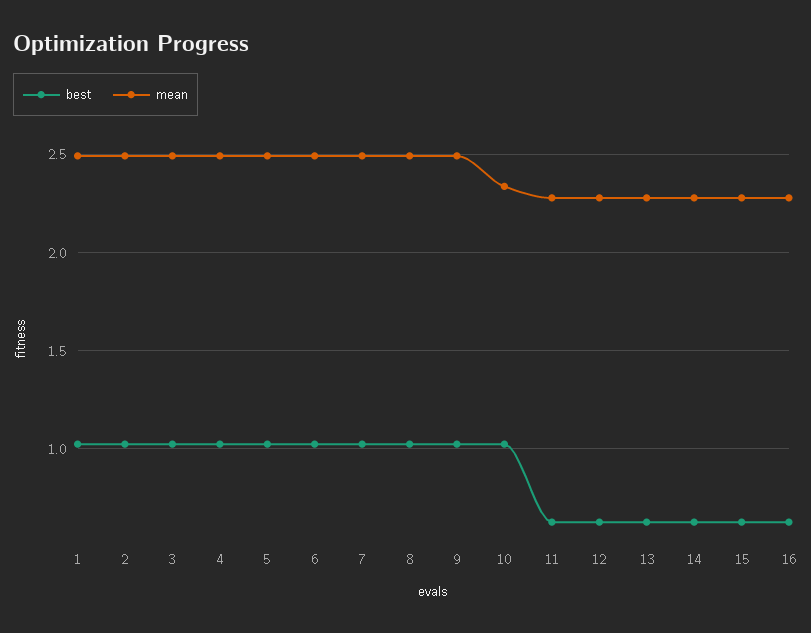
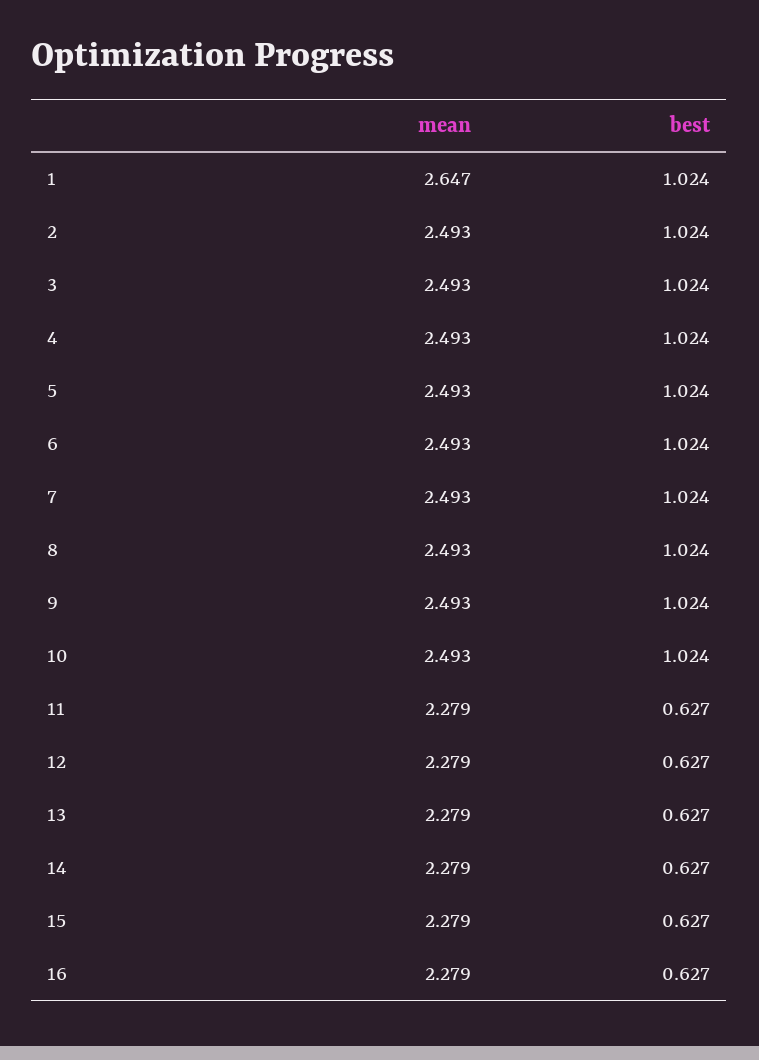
mean, 1: 2.5 -> 2.647
mean, 10: 2.35 -> 2.493

